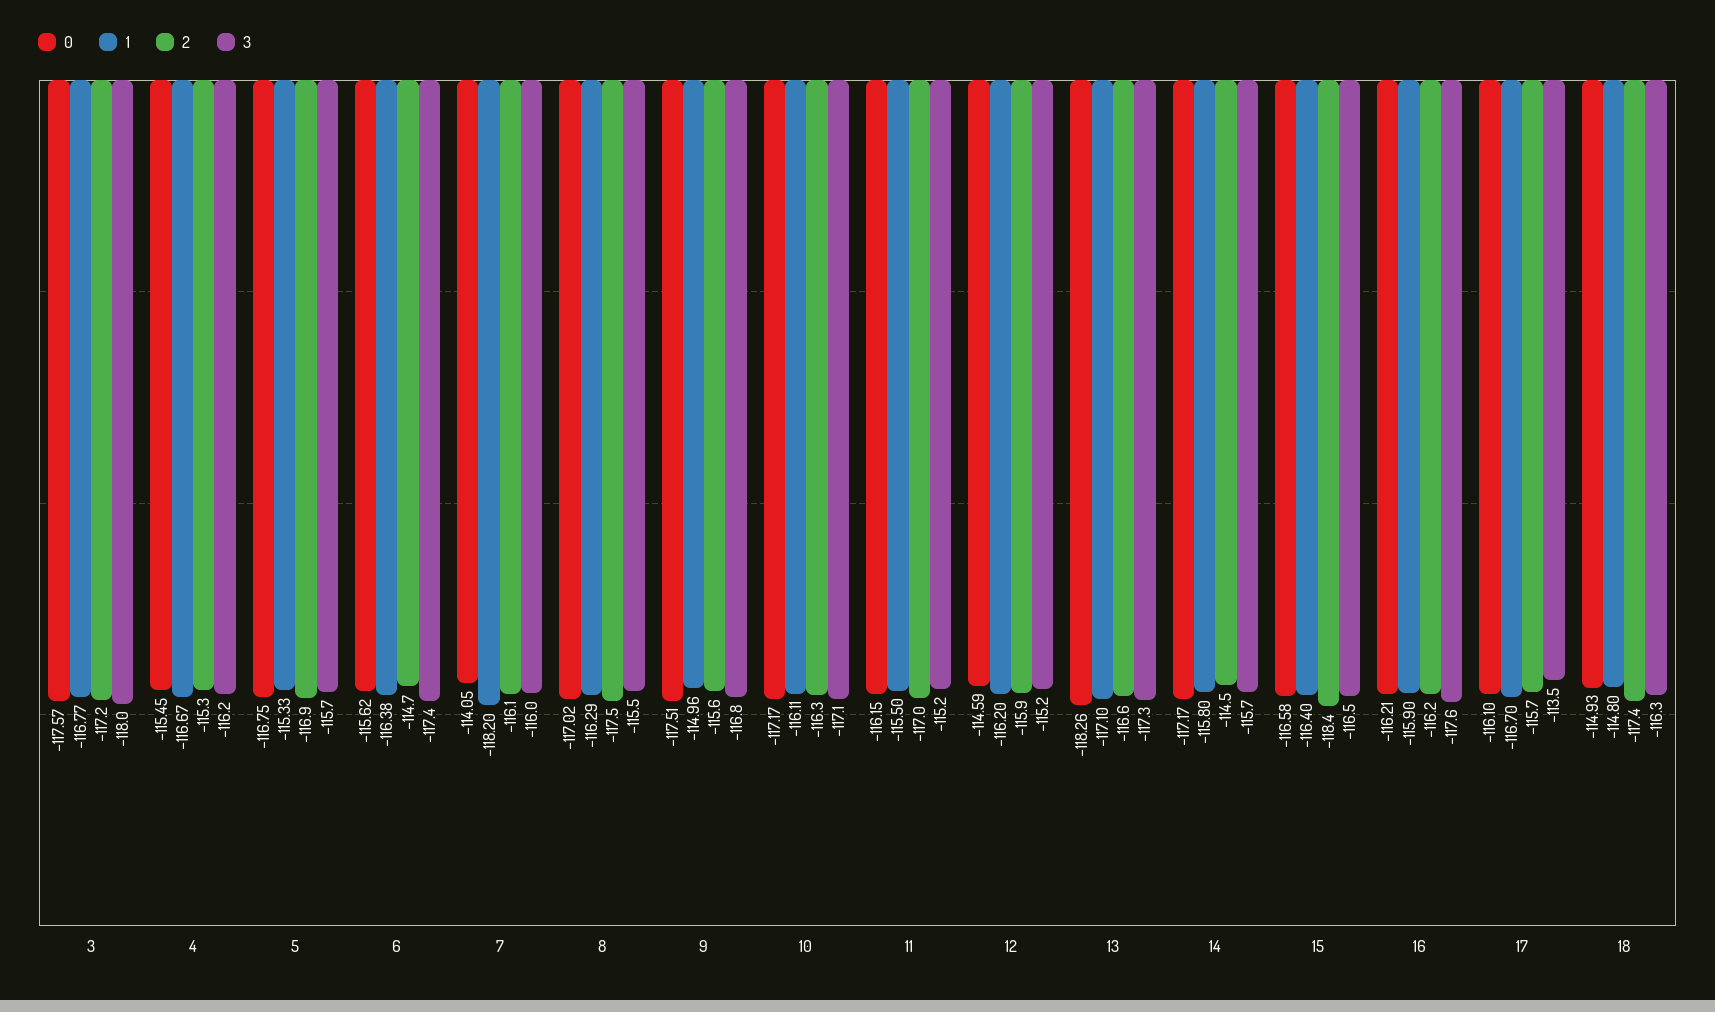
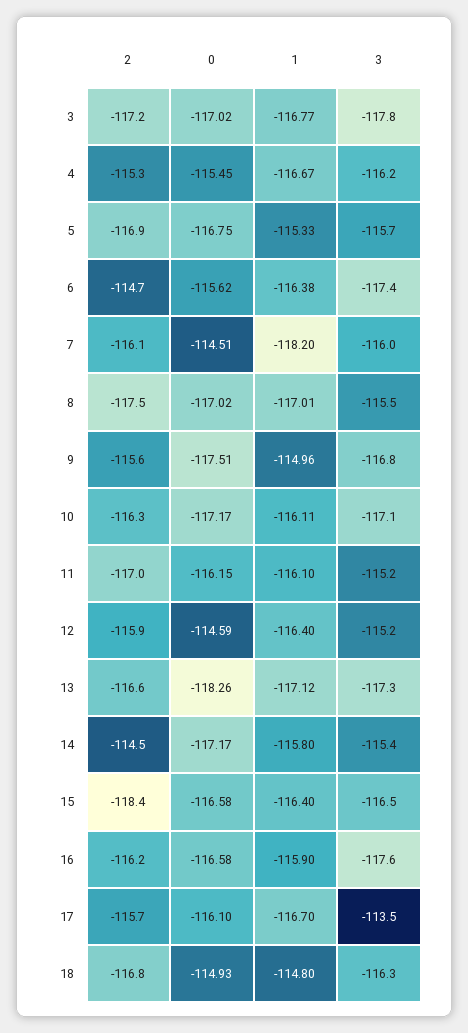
0, 3: -117.57 -> -117.02
3, 3: -118 -> -117.8
0, 7: -114.05 -> -114.51
1, 8: -116.29 -> -117.01
1, 11: -115.5 -> -116.1
1, 12: -116.2 -> -116.4
1, 13: -117.1 -> -117.12
3, 14: -115.7 -> -115.4
0, 16: -116.21 -> -116.58
2, 18: -117.4 -> -116.8

